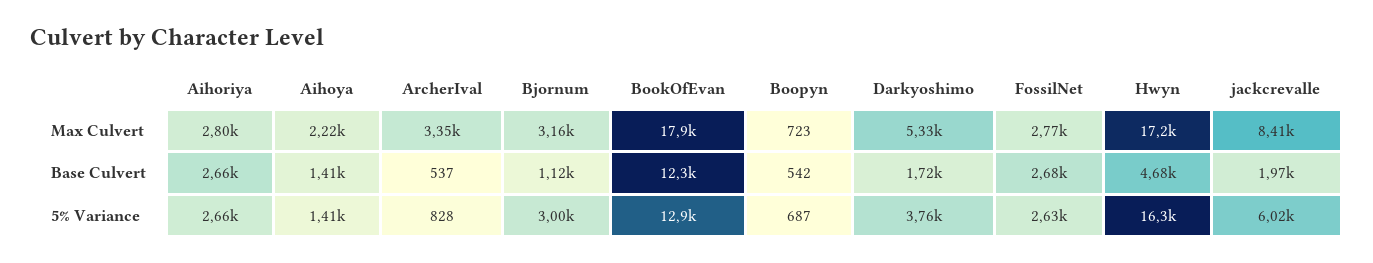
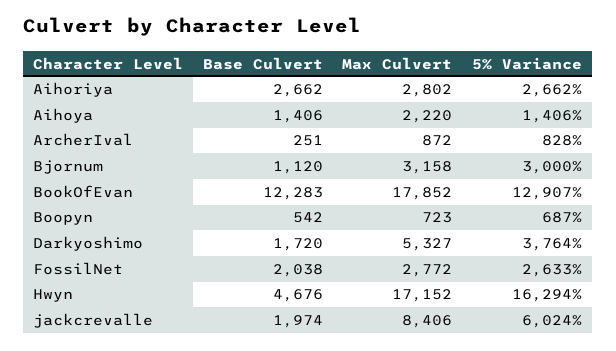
ArcherIval, Max Culvert: 3350 -> 872
ArcherIval, Base Culvert: 537 -> 251
FossilNet, Base Culvert: 2680 -> 2038

